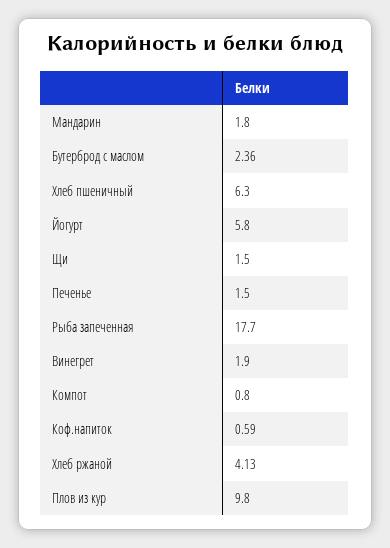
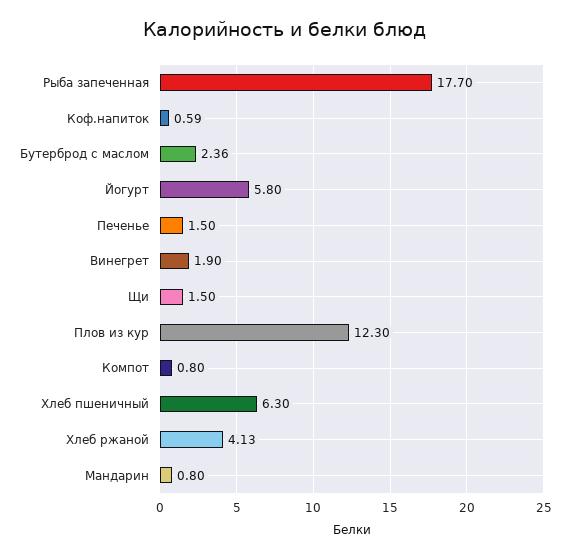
Мандарин: 1.8 -> 0.8
Плов из кур: 9.8 -> 12.3

